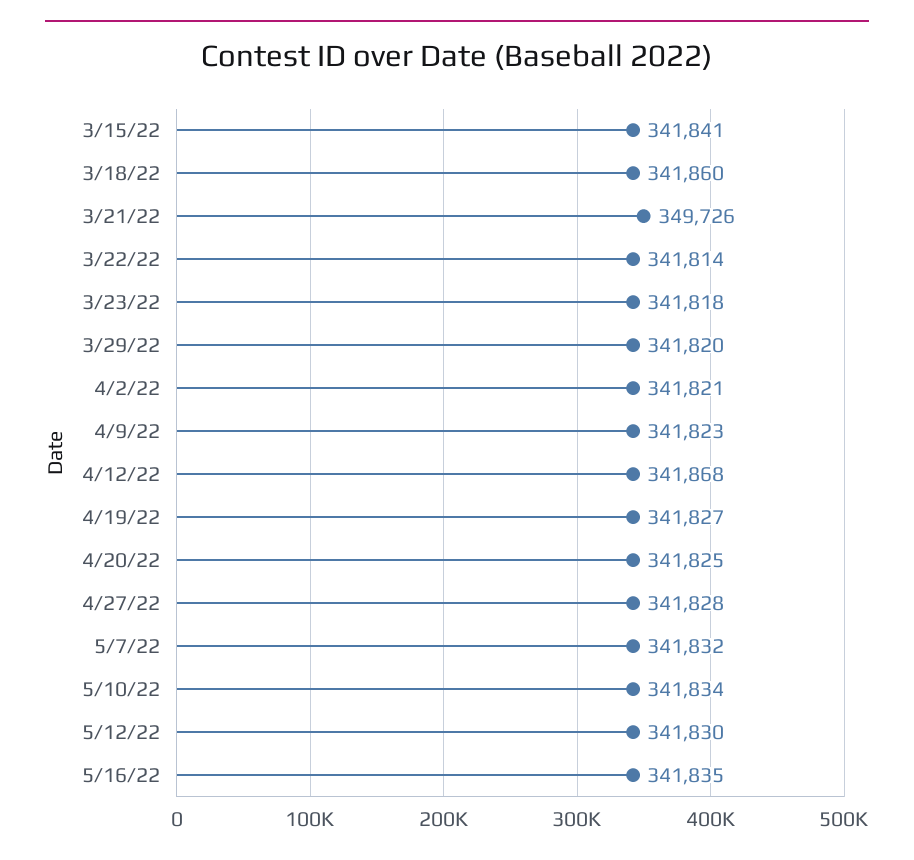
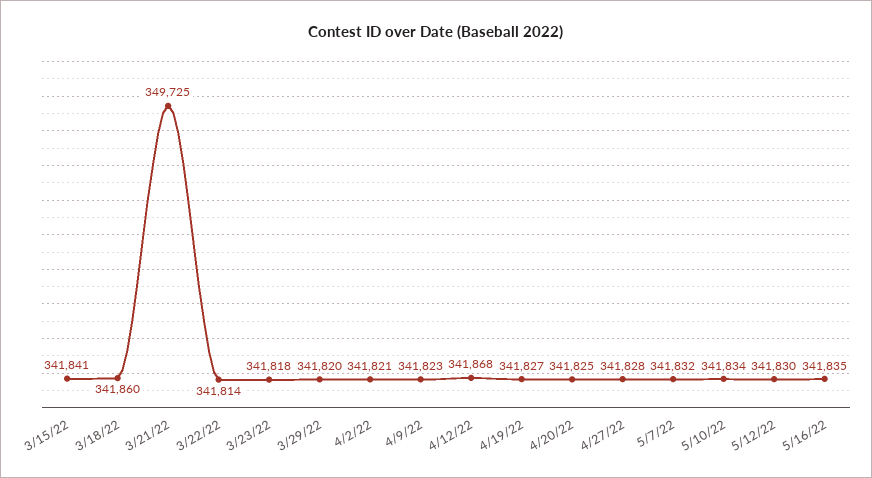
3/21/22: 349726 -> 349725

